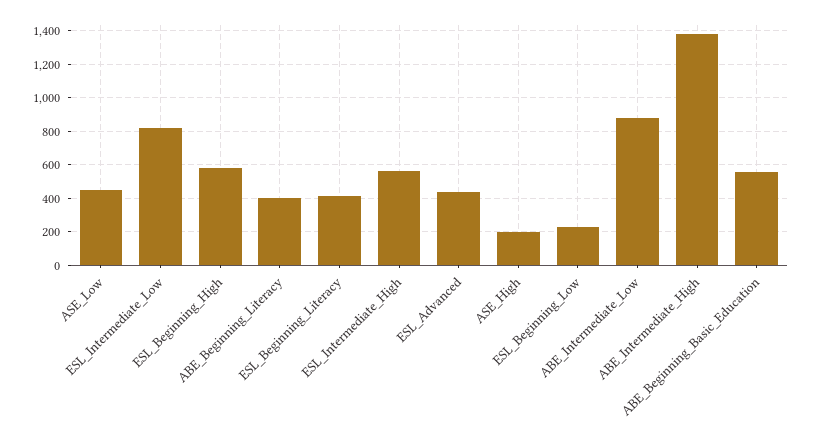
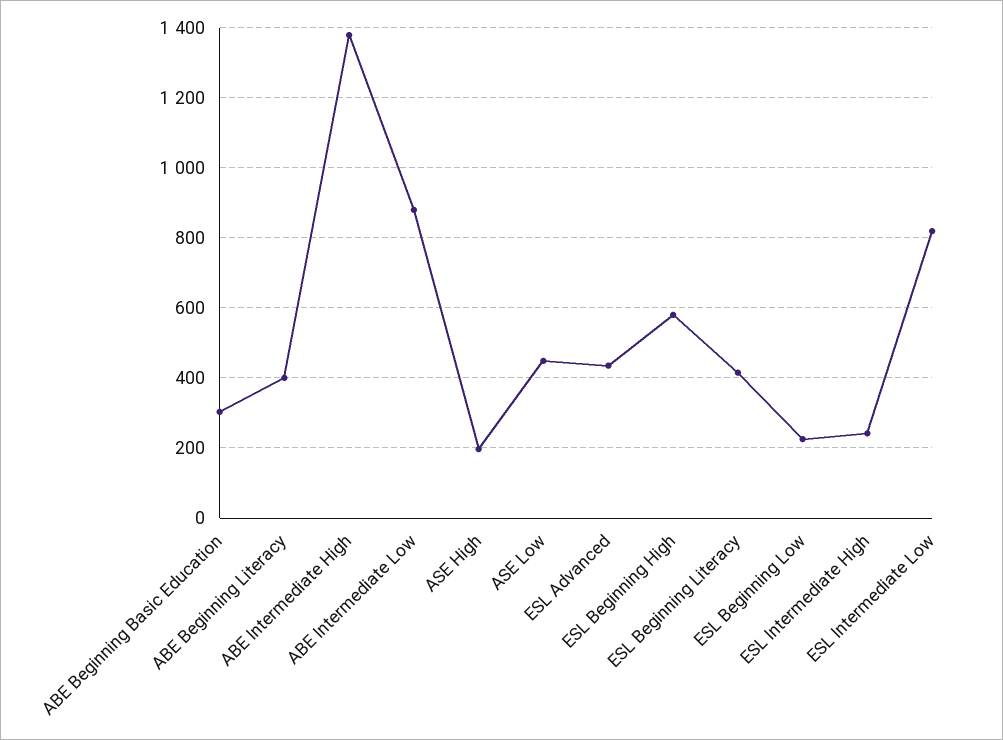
ESL_Intermediate_High: 550 -> 240
ABE_Beginning_Basic_Education: 550 -> 300

